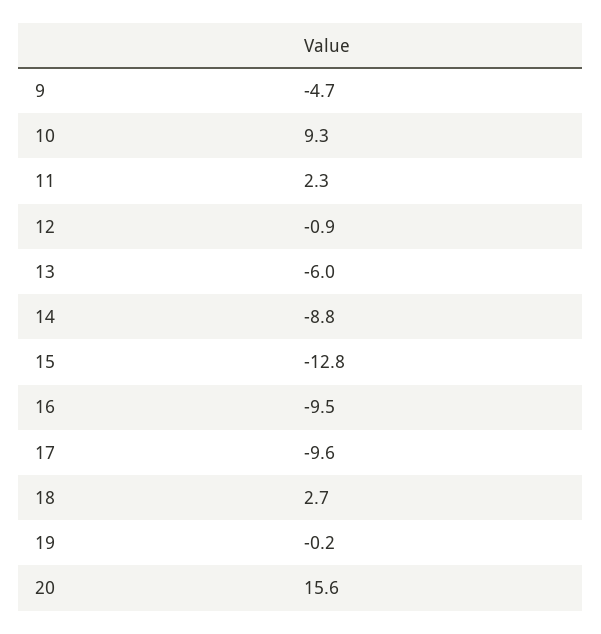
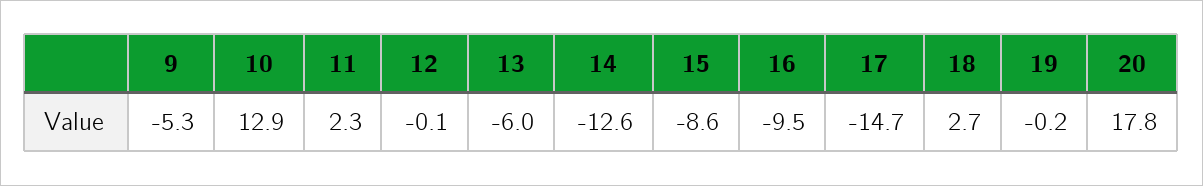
9: -4.7 -> -5.3
10: 9.3 -> 12.9
12: -0.9 -> -0.1
14: -8.8 -> -12.6
15: -12.8 -> -8.6
17: -9.6 -> -14.7
20: 15.6 -> 17.8

